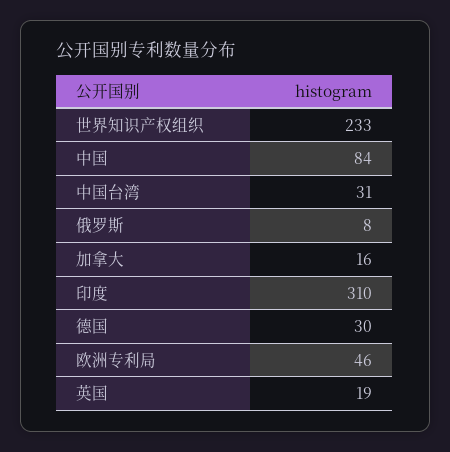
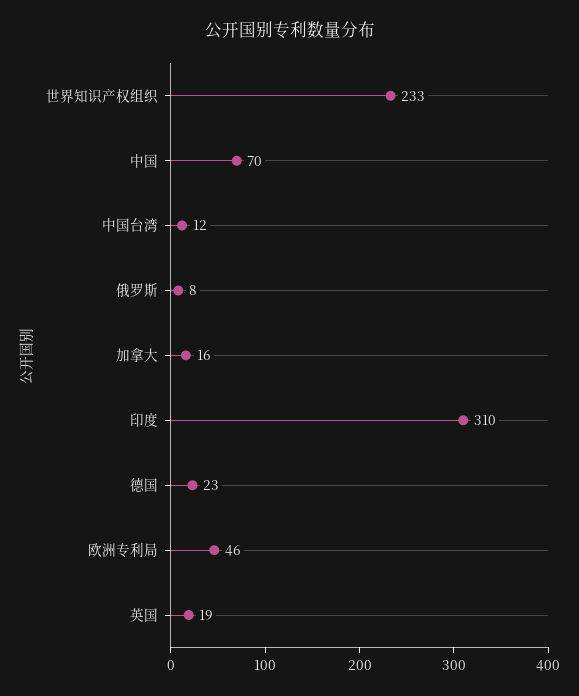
中国: 84 -> 70
中国台湾: 31 -> 12
德国: 30 -> 23

